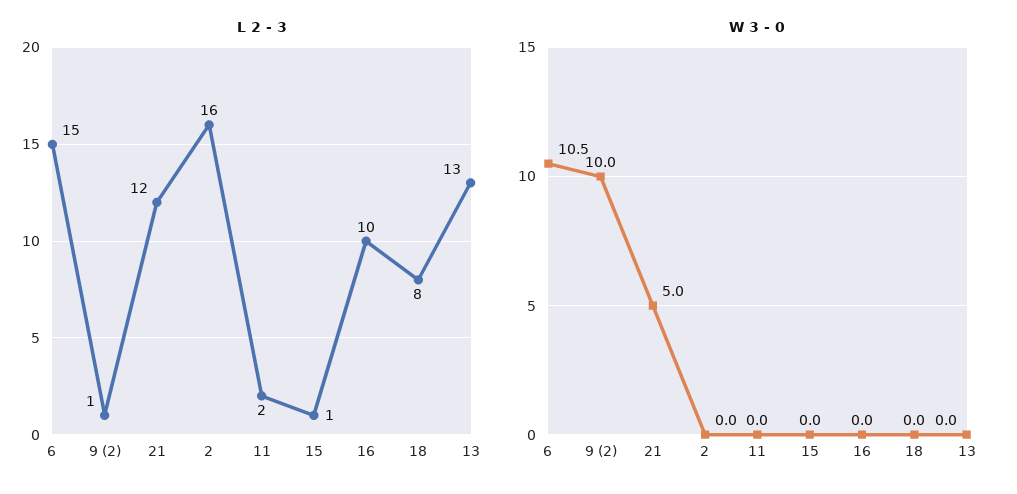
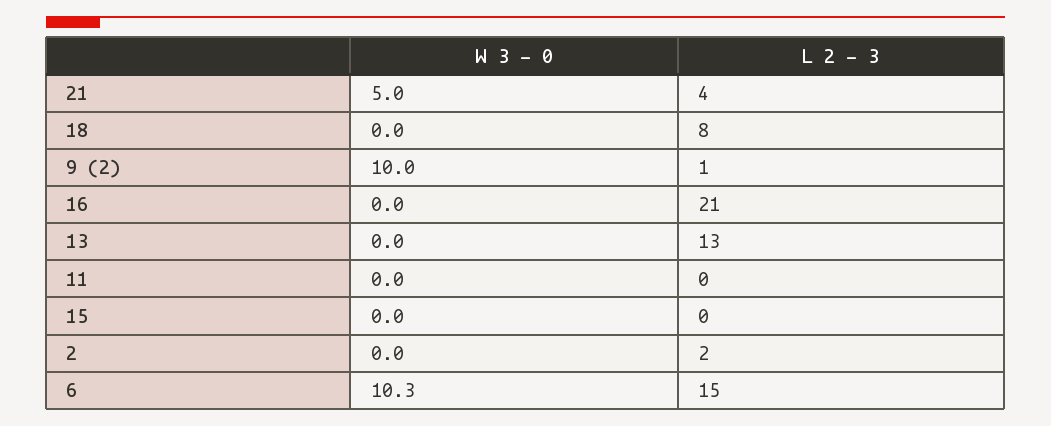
L 2 - 3, 21: 12 -> 4
L 2 - 3, 2: 16 -> 2
L 2 - 3, 11: 2 -> 0
L 2 - 3, 15: 1 -> 0
L 2 - 3, 16: 10 -> 21
W 3 - 0, 6: 10.5 -> 10.3

